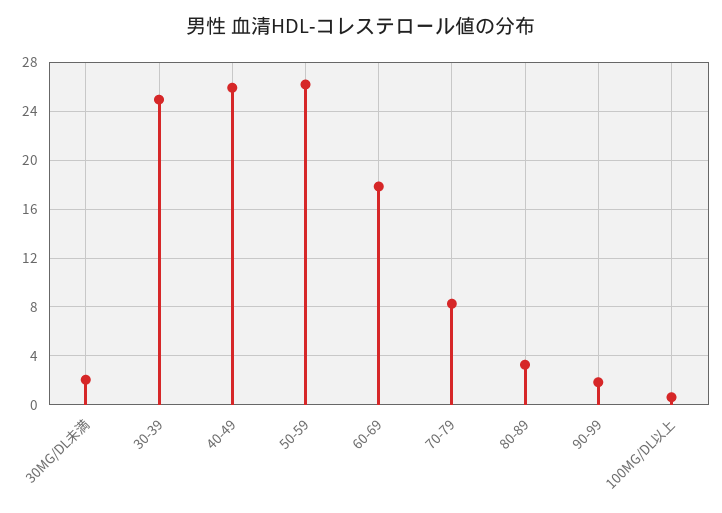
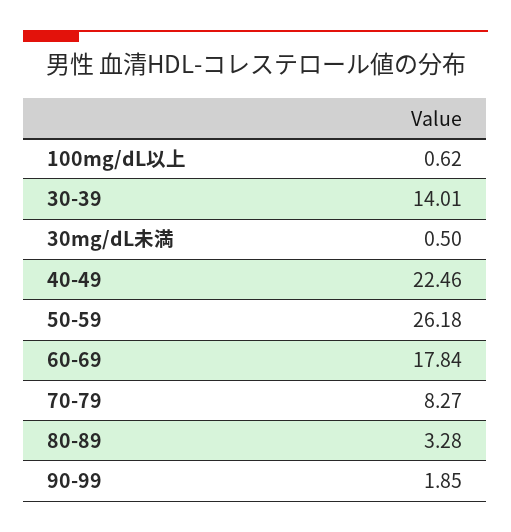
30MG/DL未満: 2 -> 0.5
30-39: 25 -> 14.01
40-49: 26 -> 22.46

